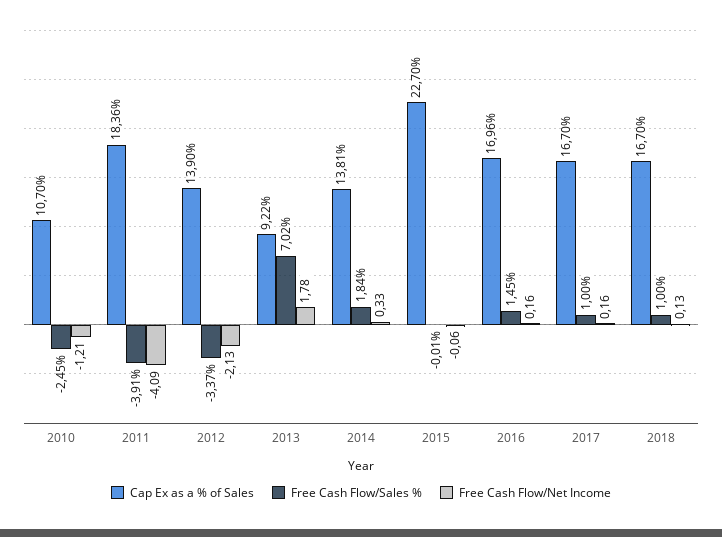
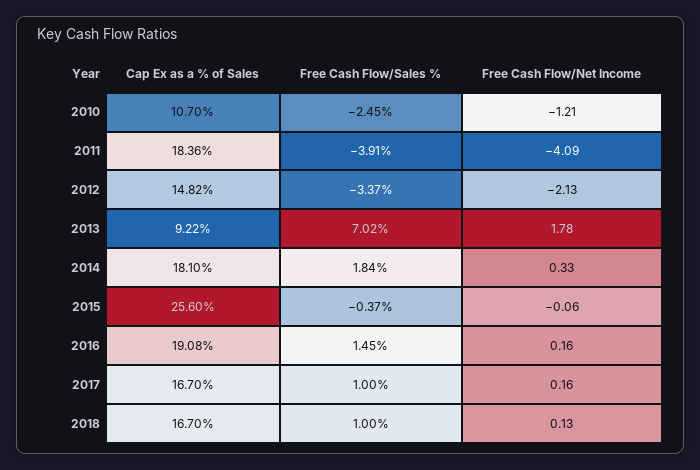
Cap Ex as a % of Sales, 2012: 13.9 -> 14.82
Cap Ex as a % of Sales, 2014: 13.81 -> 18.1
Cap Ex as a % of Sales, 2015: 22.7 -> 25.6
Free Cash Flow/Sales %, 2015: -0.01 -> -0.37
Cap Ex as a % of Sales, 2016: 16.96 -> 19.08

